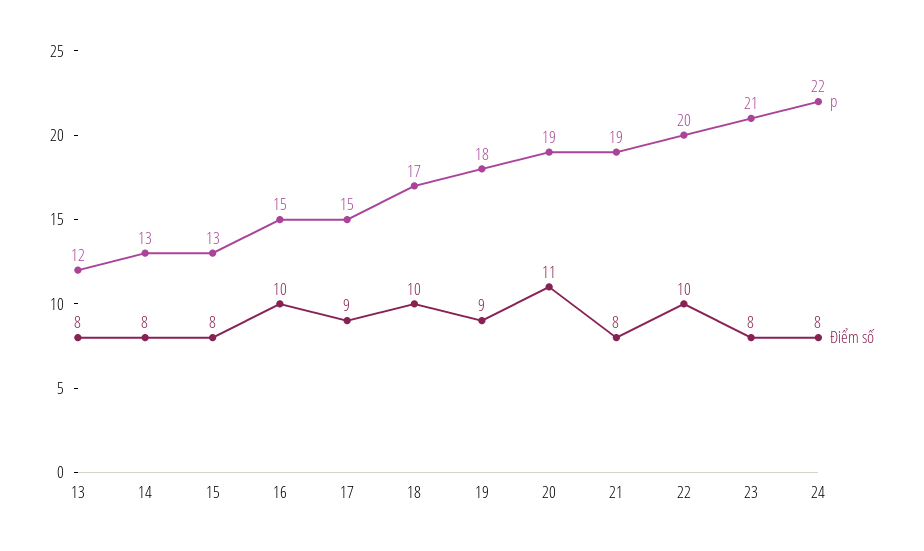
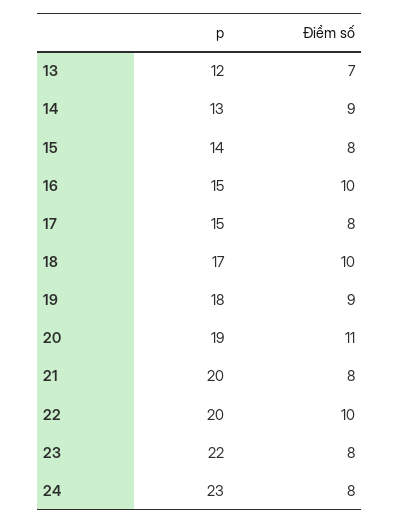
Điểm số, 13: 8 -> 7
Điểm số, 14: 8 -> 9
p, 15: 13 -> 14
Điểm số, 17: 9 -> 8
p, 21: 19 -> 20
p, 23: 21 -> 22
p, 24: 22 -> 23

